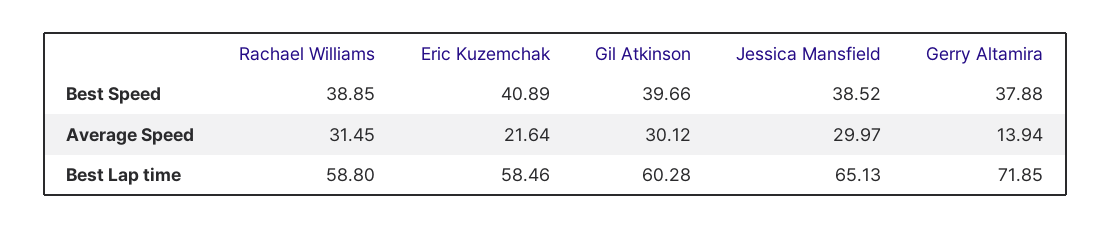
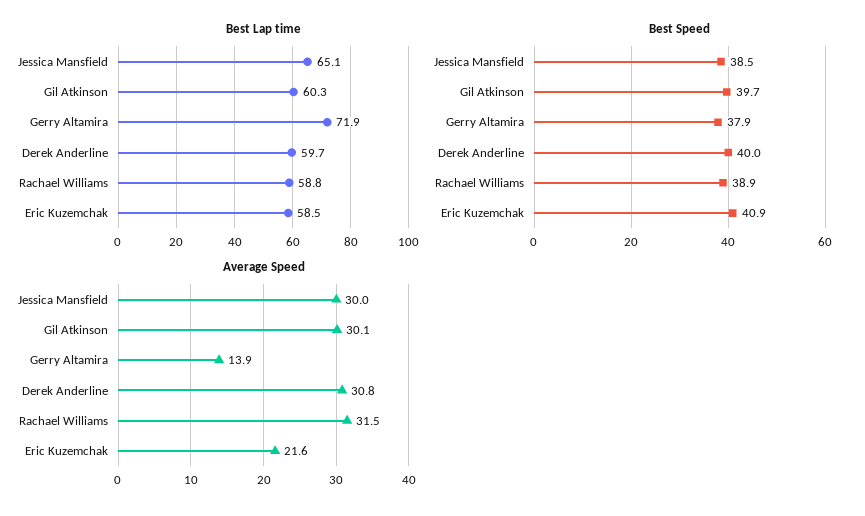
Best Lap time, Derek Anderline: none -> 59.7
Best Speed, Derek Anderline: none -> 40
Average Speed, Derek Anderline: none -> 30.8

